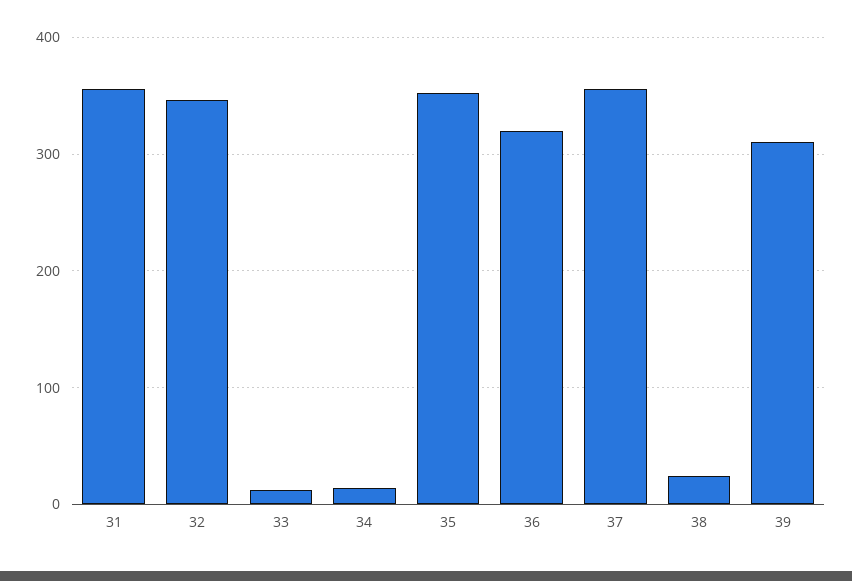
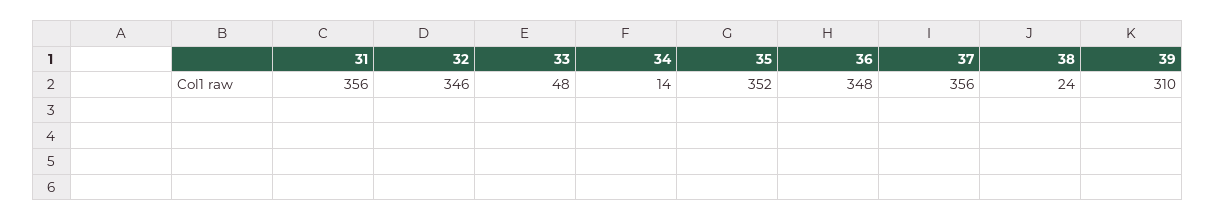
33: 10 -> 48
36: 320 -> 348

